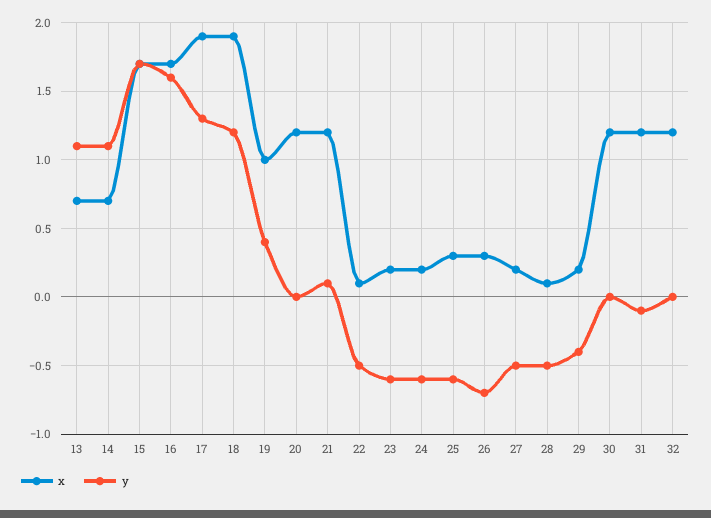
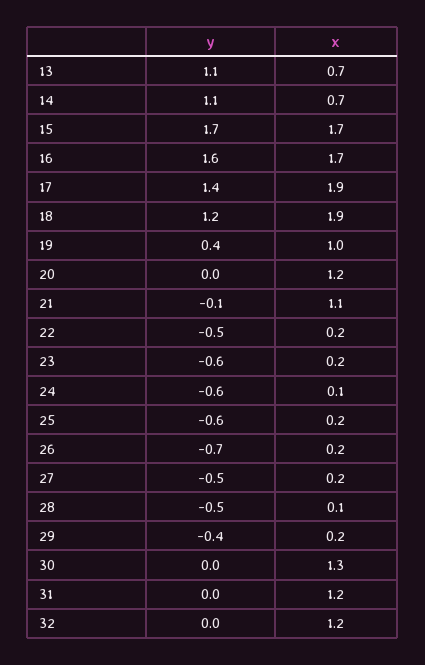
y, 17: 1.3 -> 1.4
x, 21: 1.2 -> 1.1
y, 21: 0.1 -> -0.1
x, 22: 0.1 -> 0.2
x, 24: 0.2 -> 0.1
x, 25: 0.3 -> 0.2
x, 26: 0.3 -> 0.2
x, 30: 1.2 -> 1.3
y, 31: -0.1 -> 0

